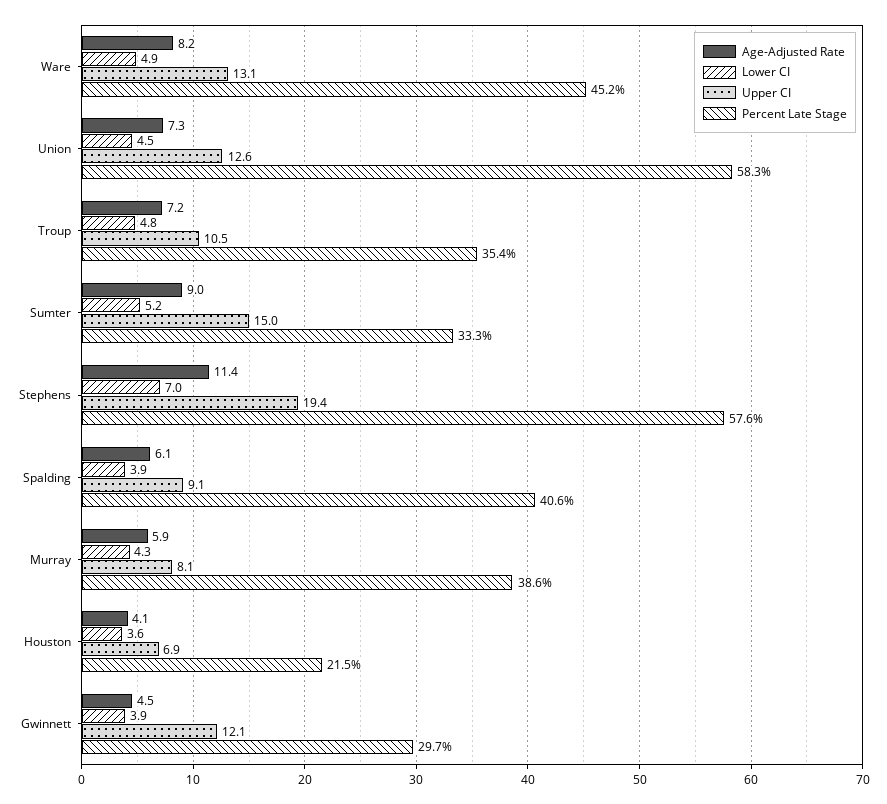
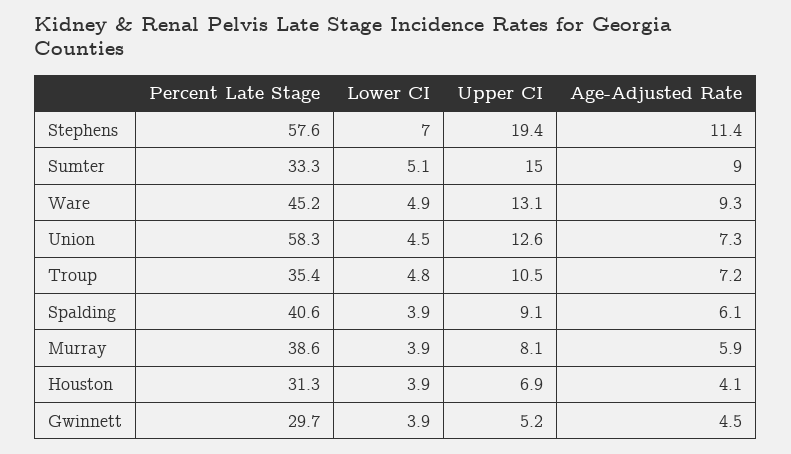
Age-Adjusted Rate, Ware: 8.2 -> 9.3
Lower CI, Sumter: 5.2 -> 5.1
Lower CI, Murray: 4.3 -> 3.9
Lower CI, Houston: 3.6 -> 3.9
Percent Late Stage, Houston: 21.5 -> 31.3
Upper CI, Gwinnett: 12.1 -> 5.2

